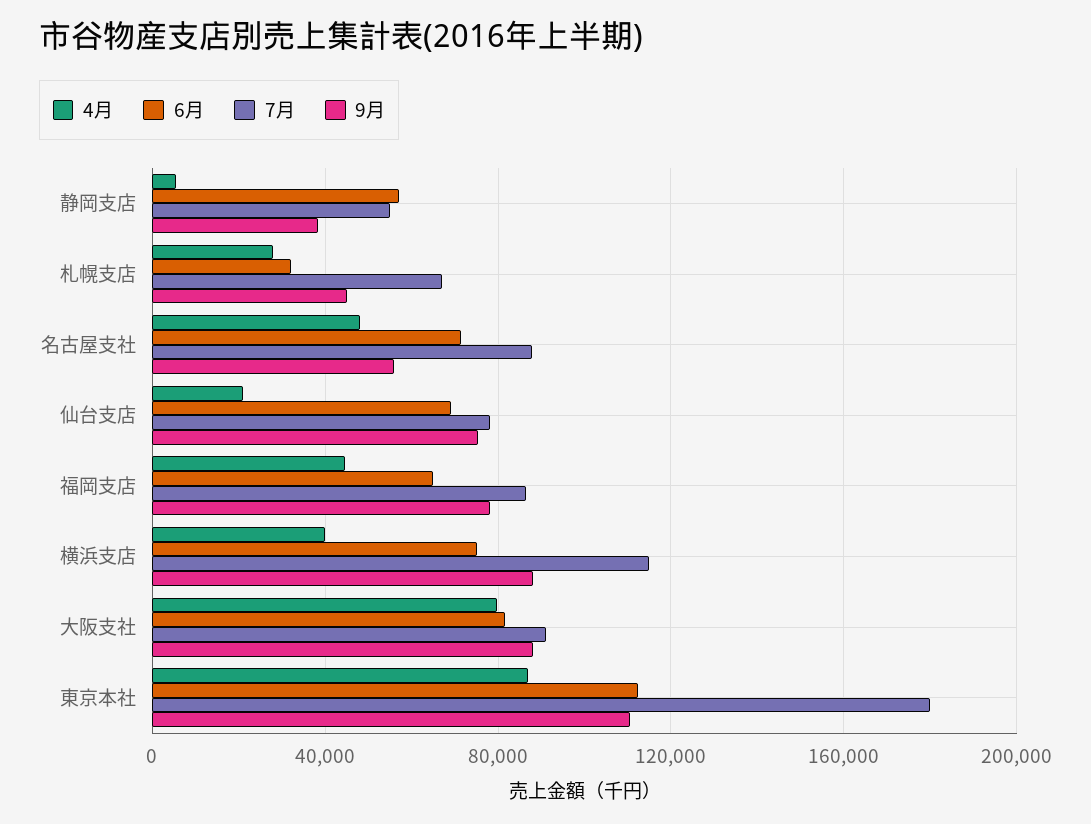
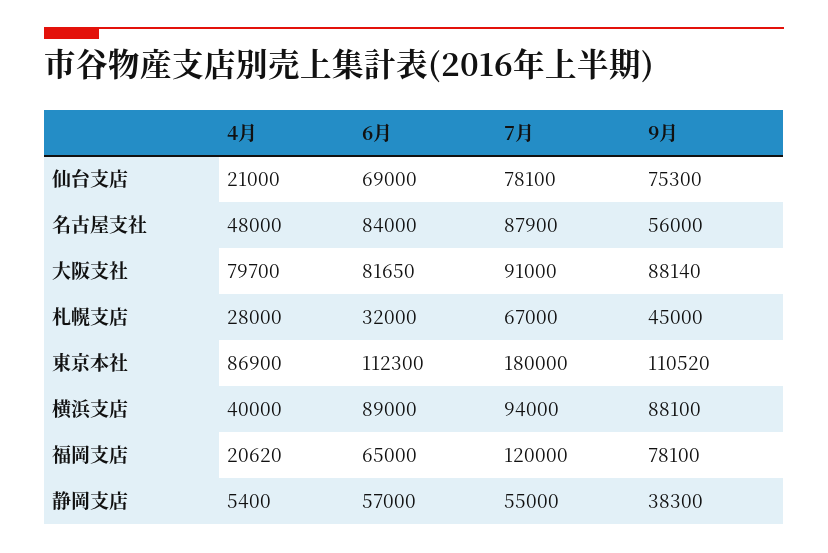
6月, 名古屋支社: 70000 -> 84000
4月, 福岡支店: 45000 -> 20620
7月, 福岡支店: 85000 -> 120000
6月, 横浜支店: 75000 -> 89000
7月, 横浜支店: 115000 -> 94000

